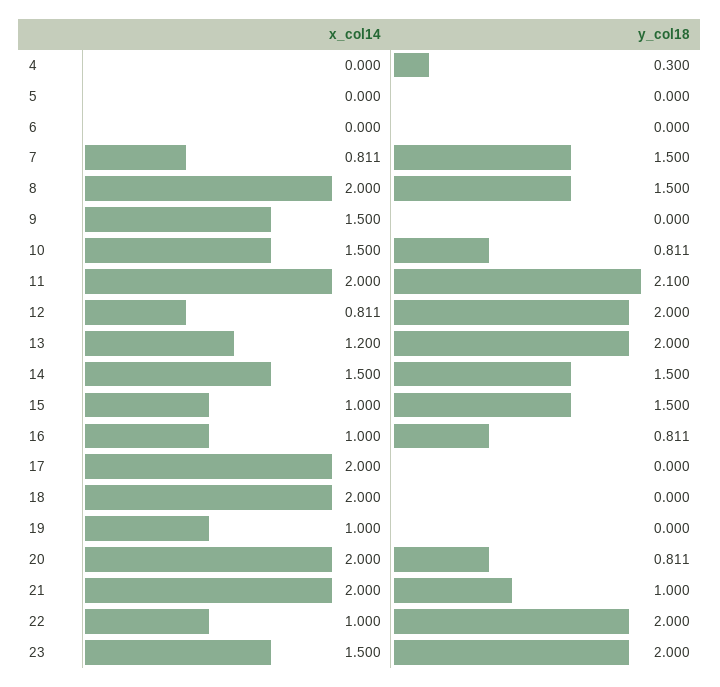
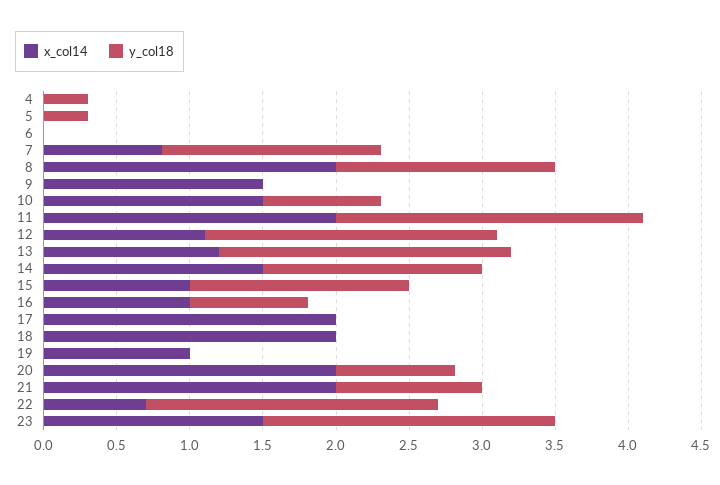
y_col18, 5: 0 -> 0.3
x_col14, 12: 0.811 -> 1.1
x_col14, 22: 1 -> 0.7

